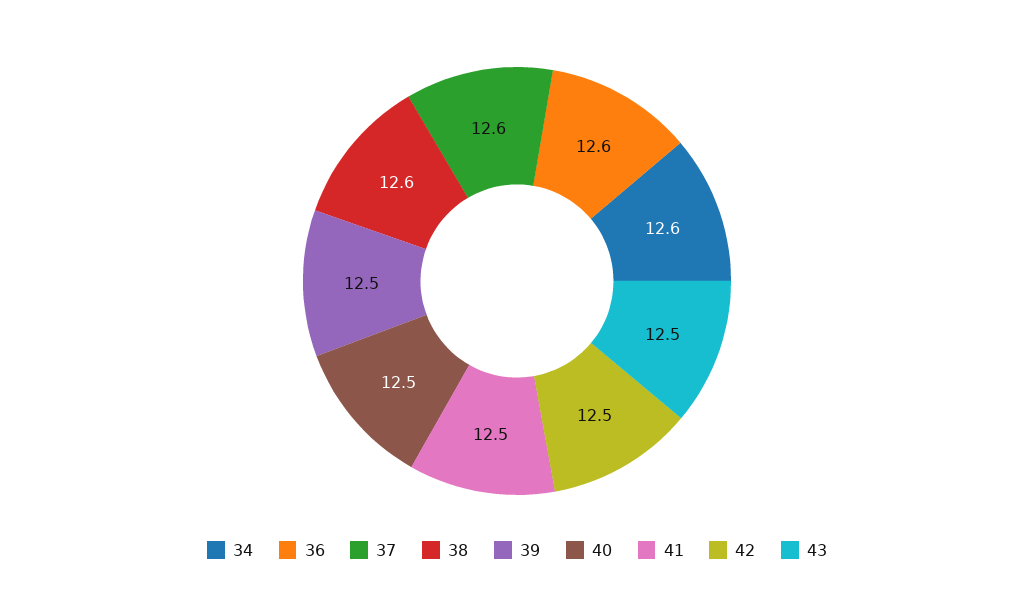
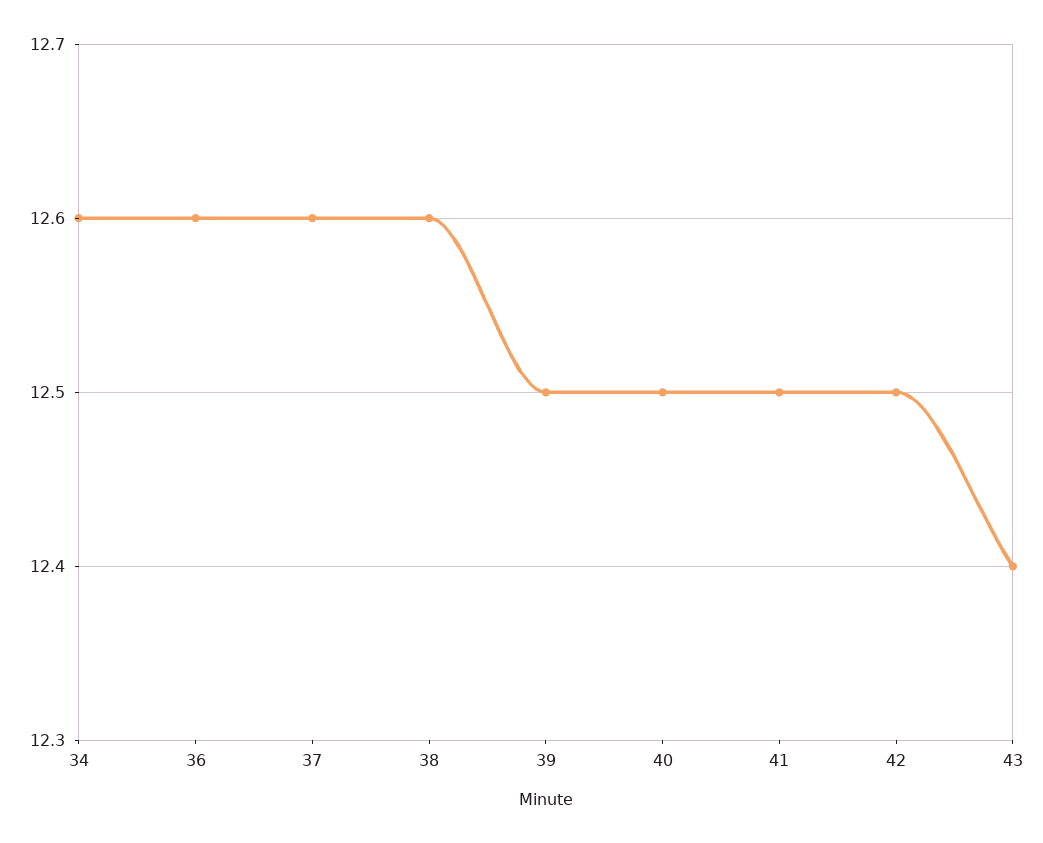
43: 12.5 -> 12.4

